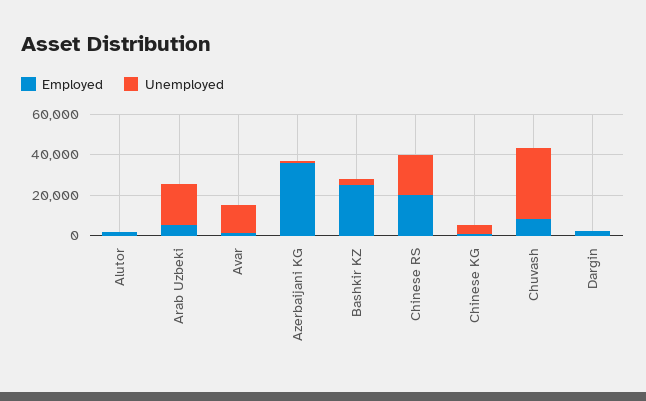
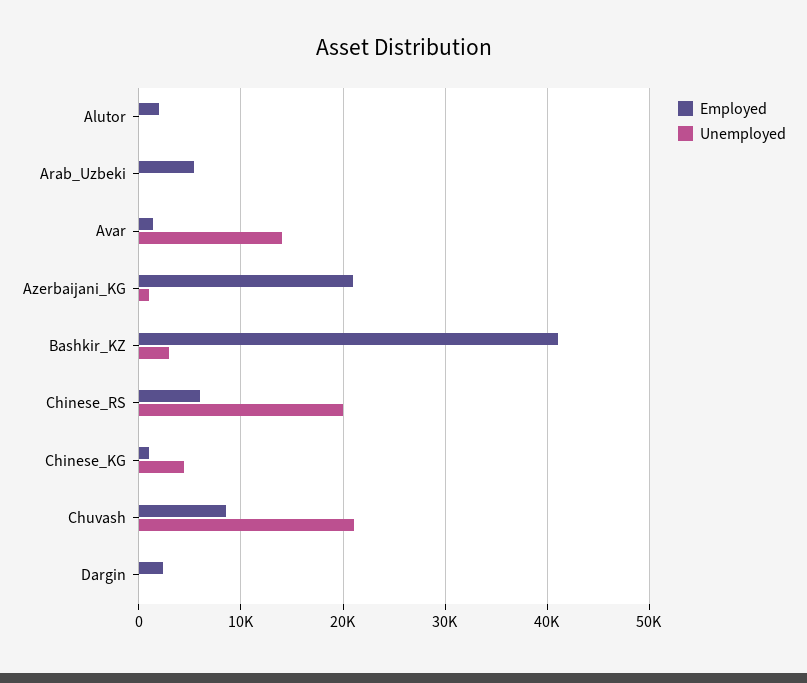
Unemployed, Arab Uzbeki: 20000 -> 0
Employed, Azerbaijani KG: 35000 -> 21000
Employed, Bashkir KZ: 25000 -> 41000
Employed, Chinese RS: 20000 -> 6000
Unemployed, Chuvash: 35000 -> 21000

